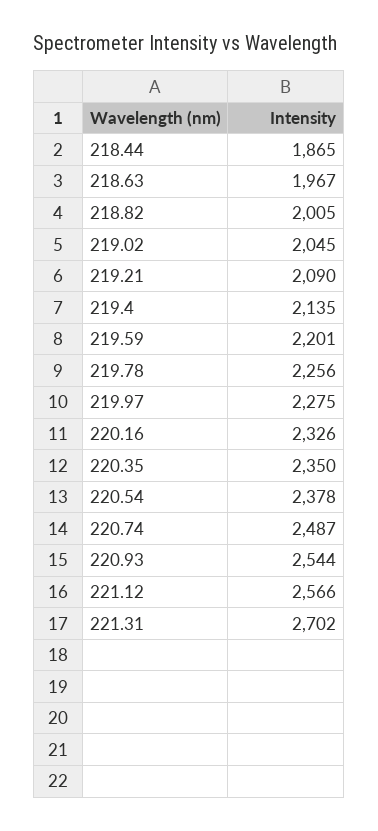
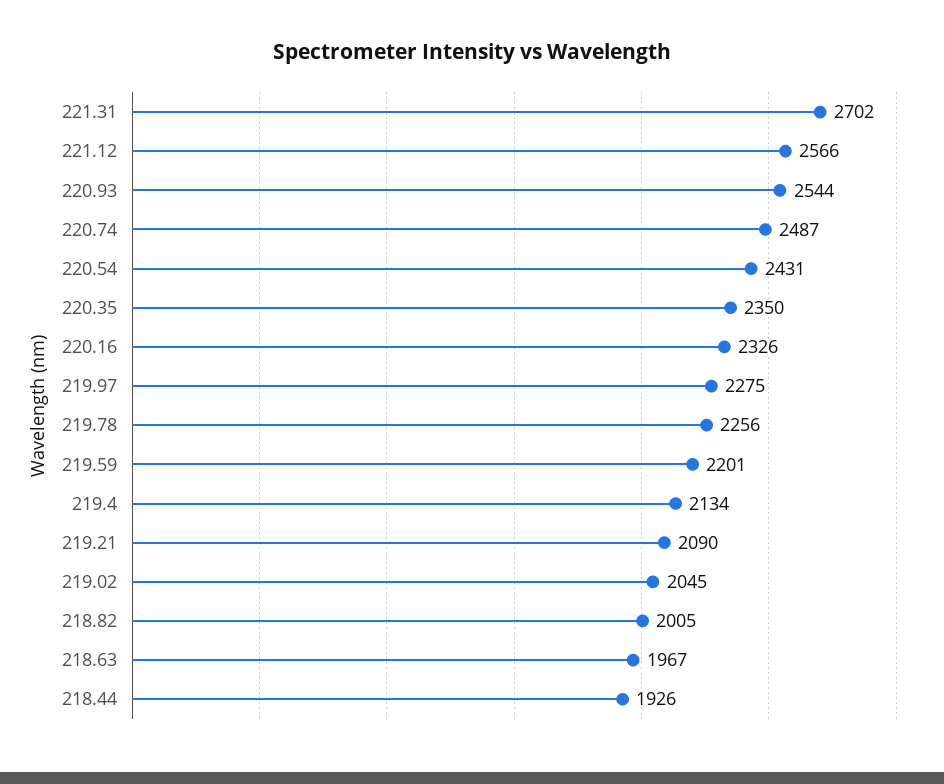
218.44: 1865 -> 1926
219.4: 2135 -> 2134
220.54: 2378 -> 2431

